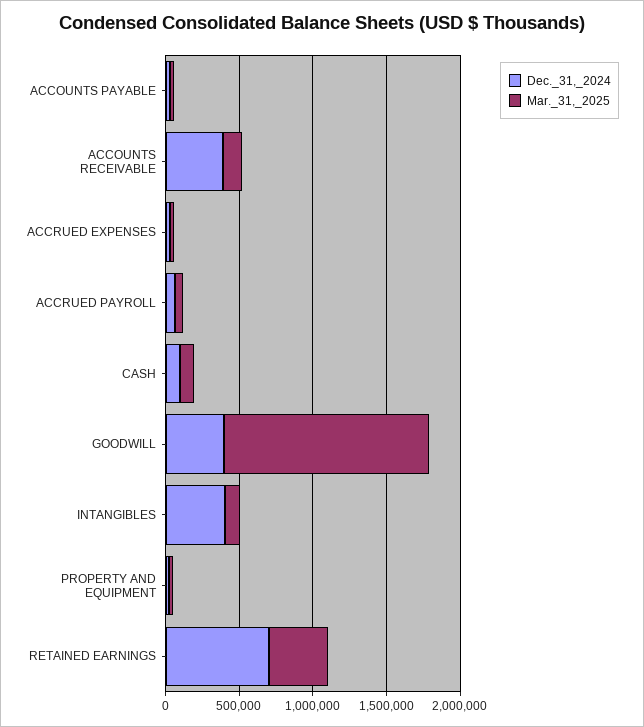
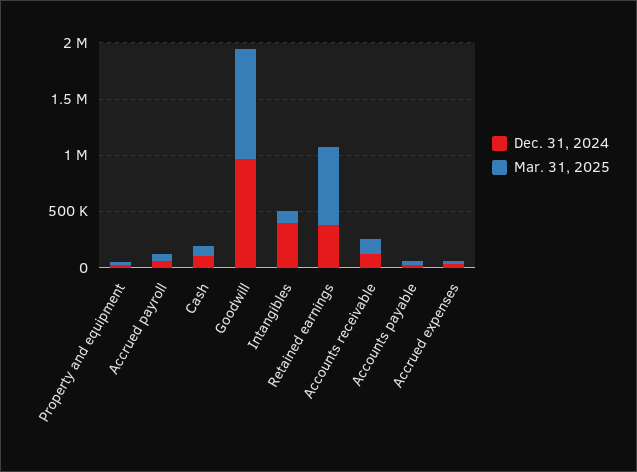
Dec._31,_2024, ACCOUNTS RECEIVABLE: 400000 -> 100000
Dec._31,_2024, GOODWILL: 400000 -> 1000000
Mar._31,_2025, GOODWILL: 1400000 -> 1000000
Dec._31,_2024, RETAINED EARNINGS: 700000 -> 400000
Mar._31,_2025, RETAINED EARNINGS: 400000 -> 700000

